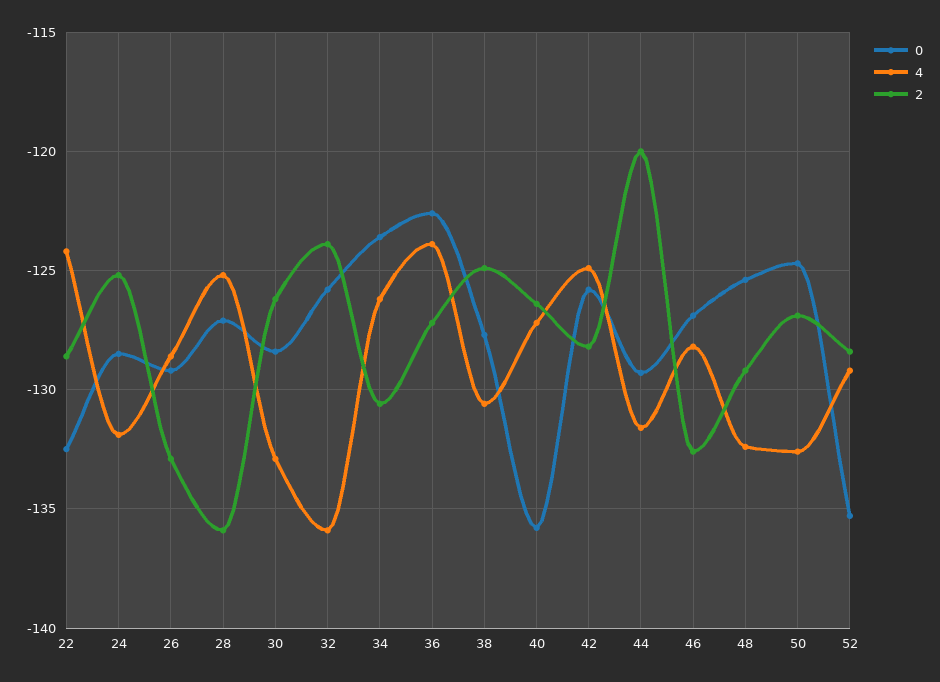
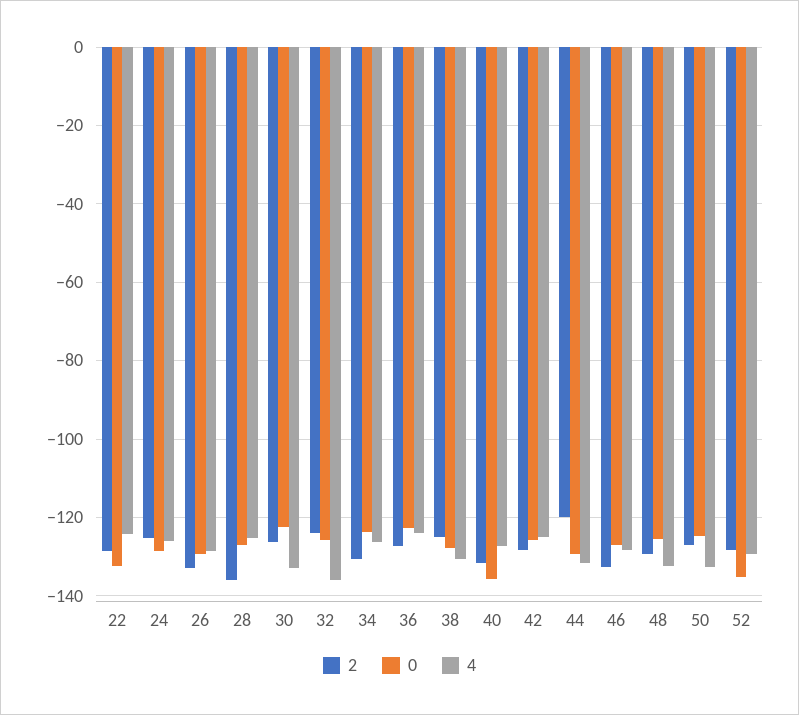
4, 24: -132 -> -126
0, 30: -128.5 -> -122
2, 40: -126.5 -> -132

